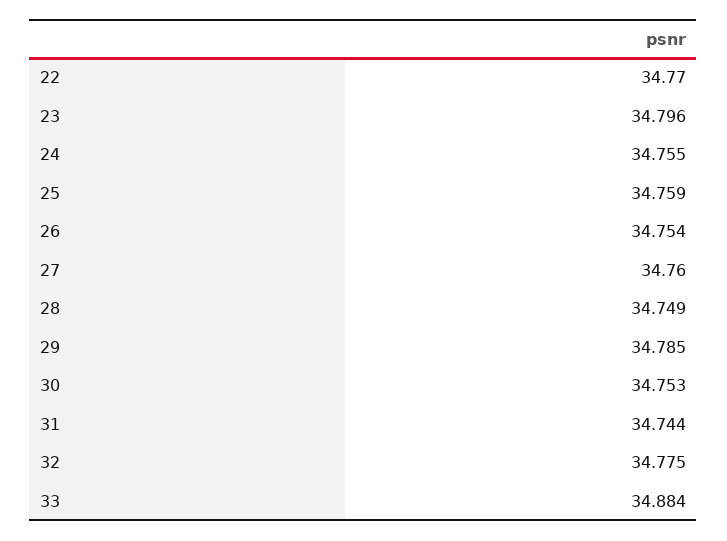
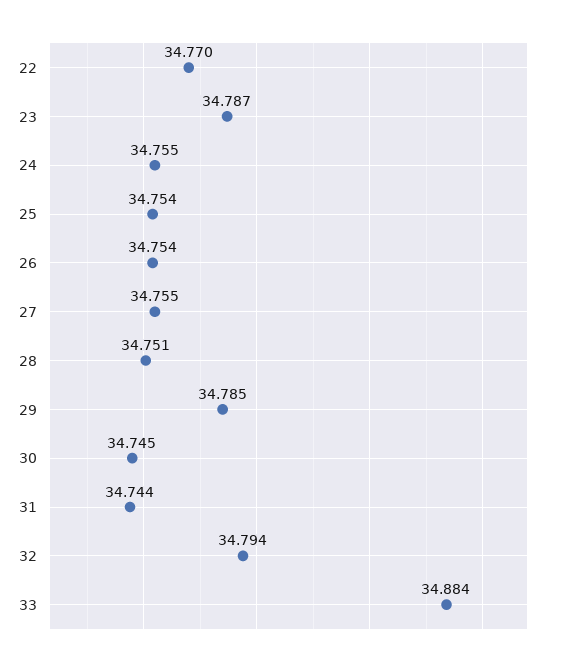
23: 34.796 -> 34.787
25: 34.759 -> 34.754
27: 34.76 -> 34.755
28: 34.749 -> 34.751
30: 34.753 -> 34.745
32: 34.775 -> 34.794

